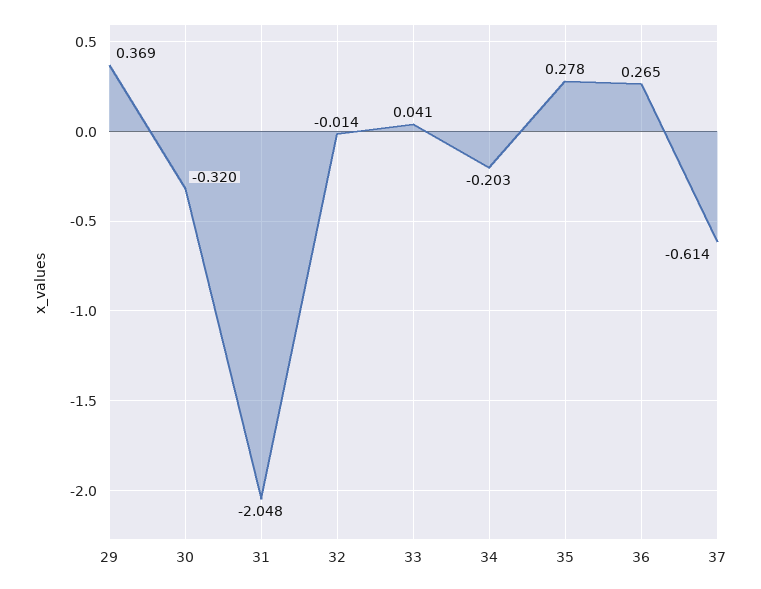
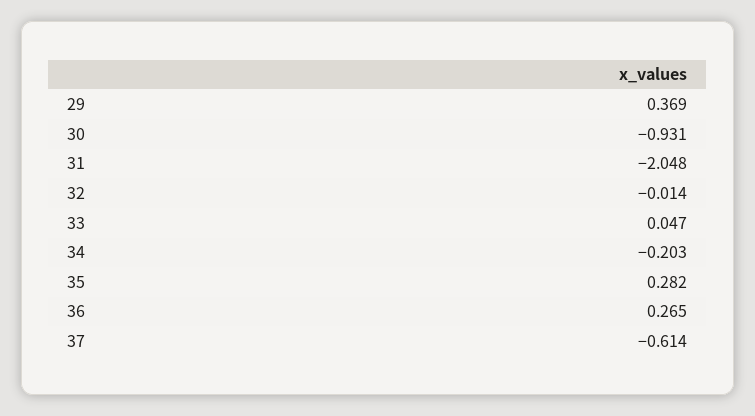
30: -0.32 -> -0.931
33: 0.041 -> 0.047
35: 0.278 -> 0.282

